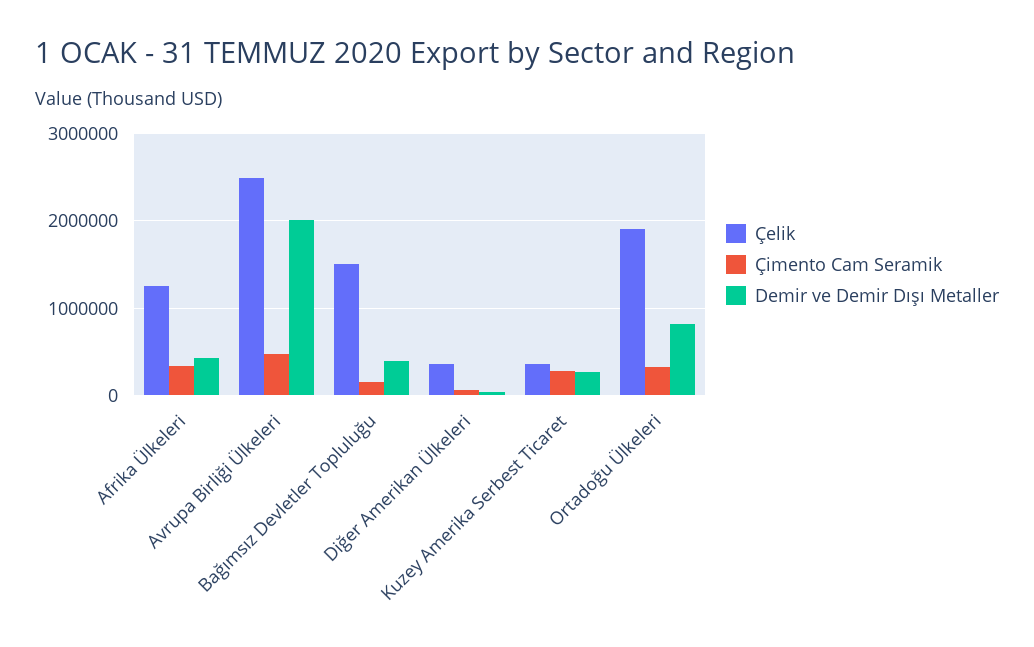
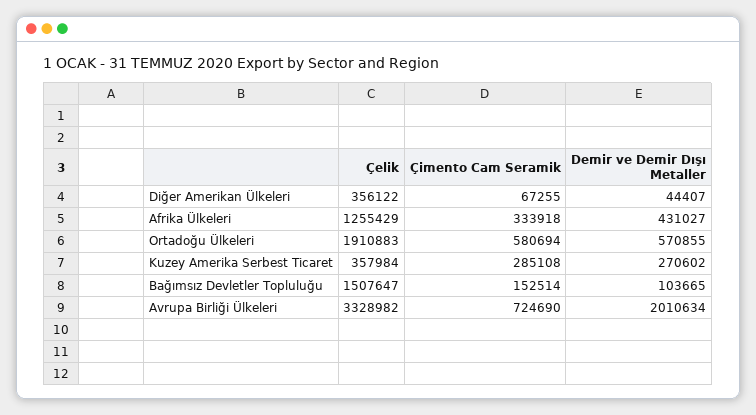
Çelik, Avrupa Birliği Ülkeleri: 2500000 -> 3328982
Çimento Cam Seramik, Avrupa Birliği Ülkeleri: 500000 -> 724690
Demir ve Demir Dışı Metaller, Bağımsız Devletler Topluluğu: 400000 -> 103665
Çimento Cam Seramik, Ortadoğu Ülkeleri: 300000 -> 580694
Demir ve Demir Dışı Metaller, Ortadoğu Ülkeleri: 800000 -> 570855

